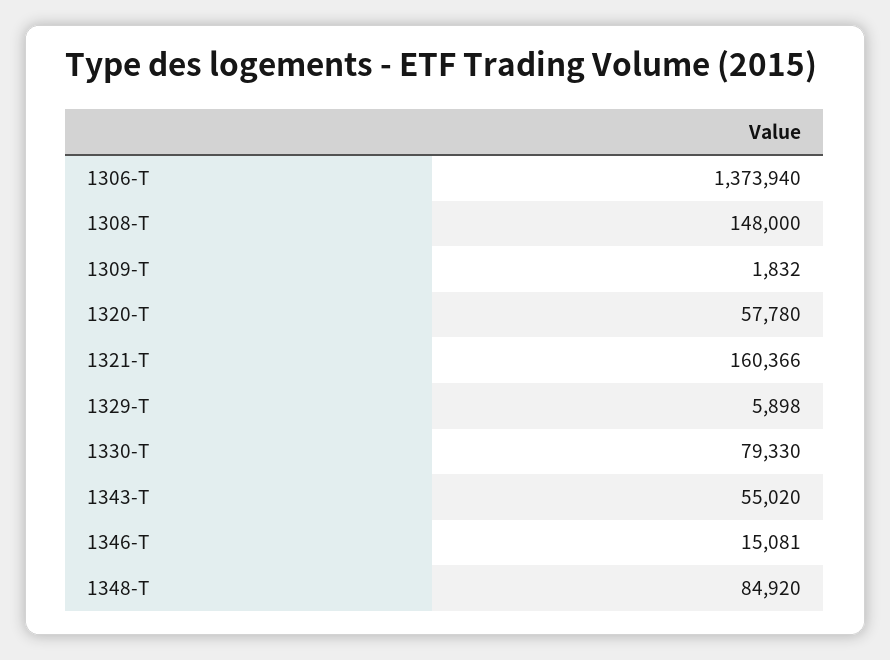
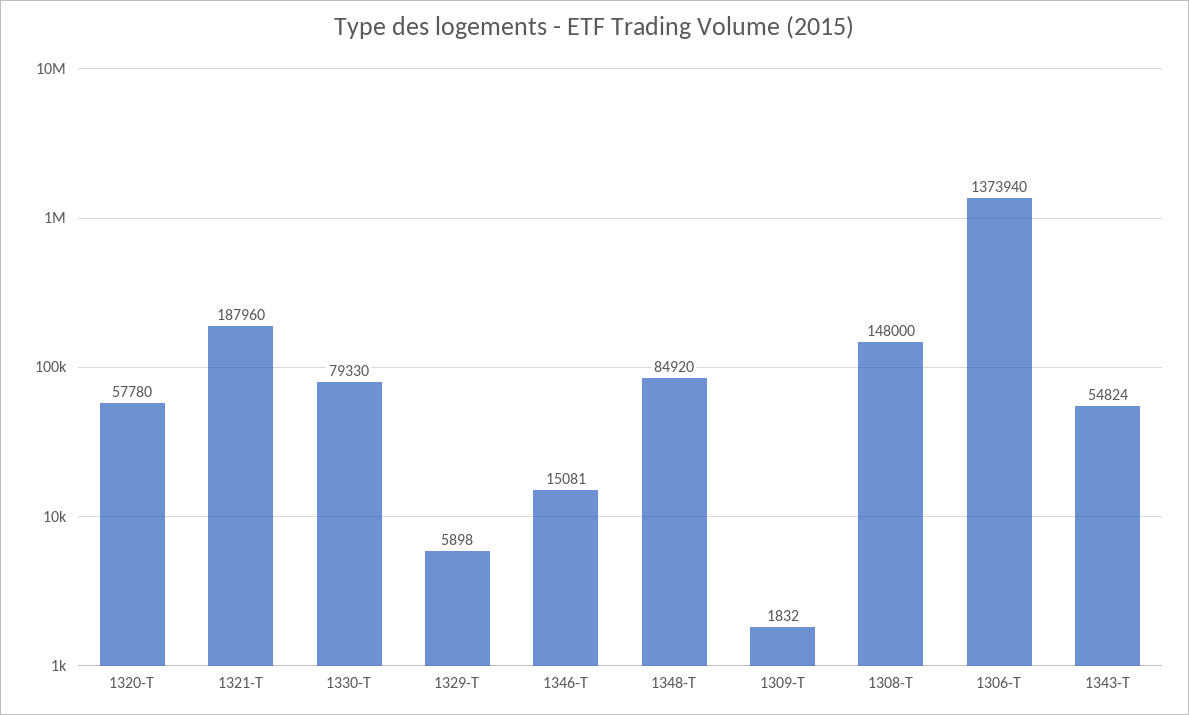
1321-T: 160366 -> 187960
1343-T: 55020 -> 54824

